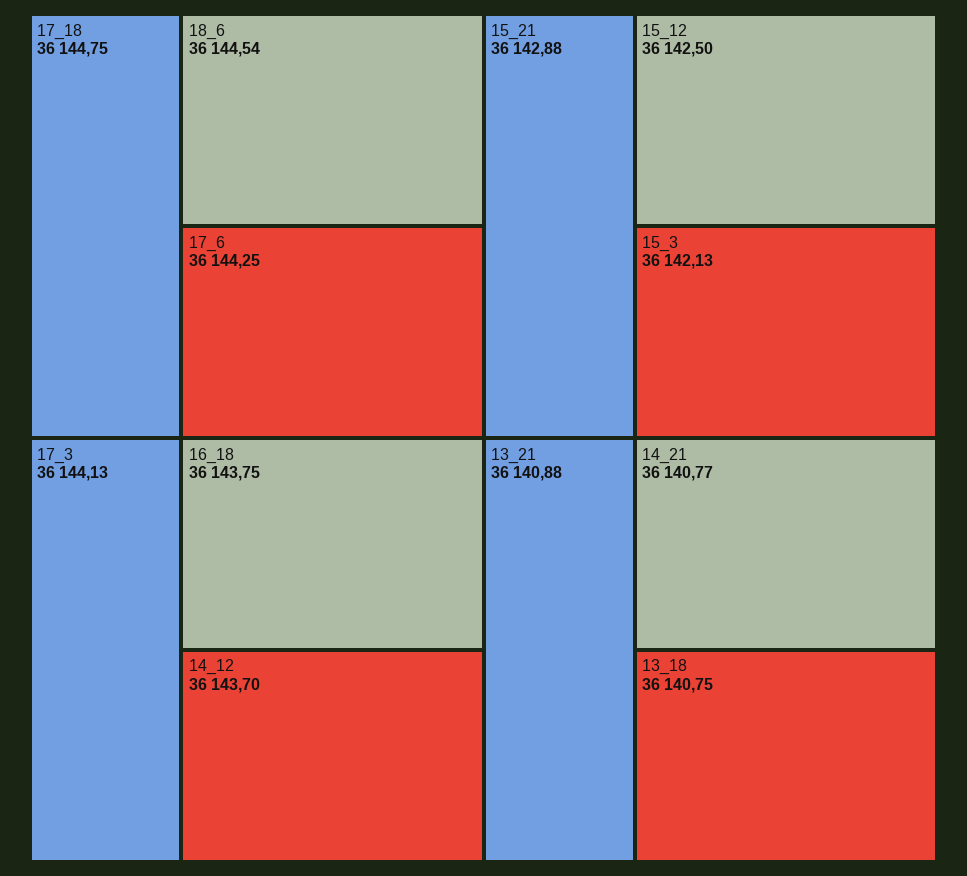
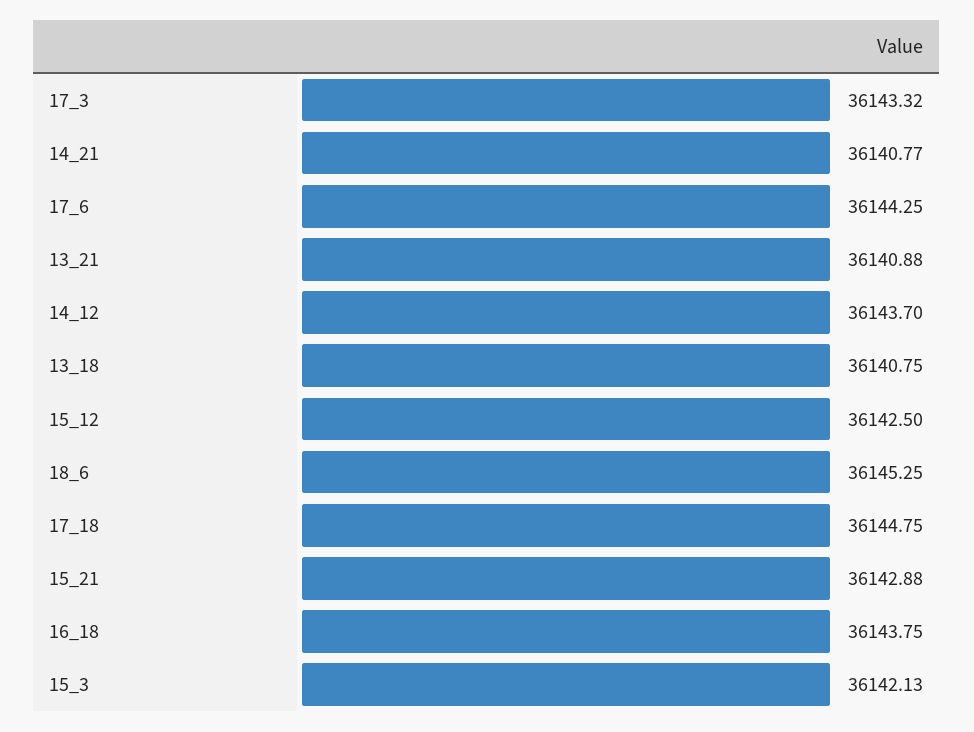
18_6: 36144.54 -> 36145.25
17_3: 36144.13 -> 36143.32

